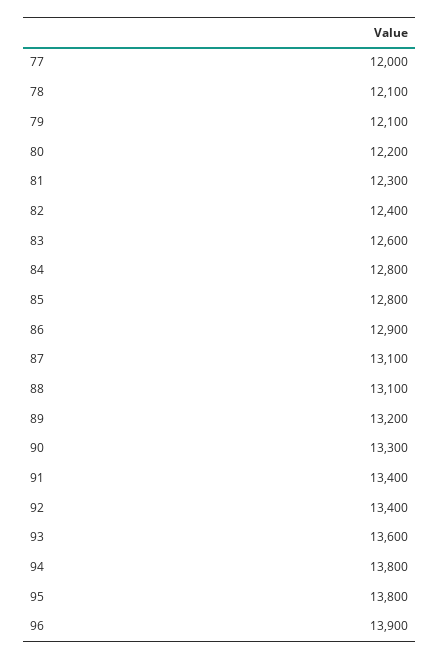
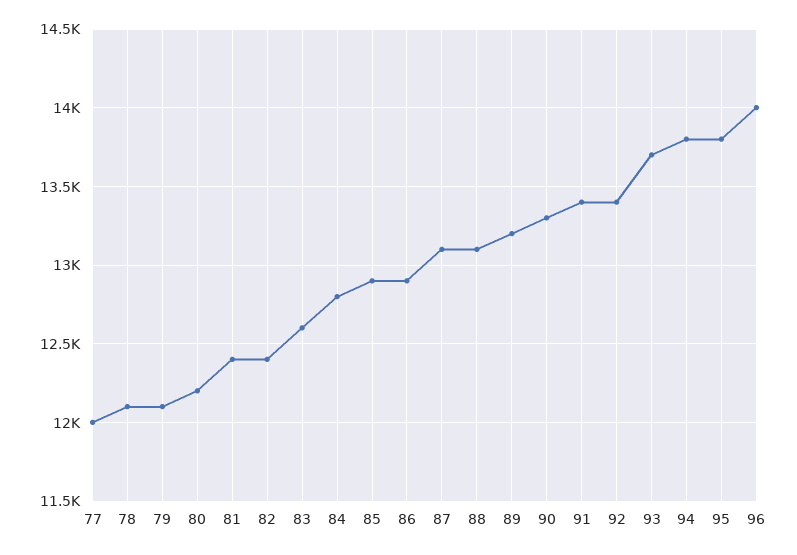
81: 12300 -> 12400
85: 12800 -> 12900
93: 13600 -> 13700
96: 13900 -> 14000

